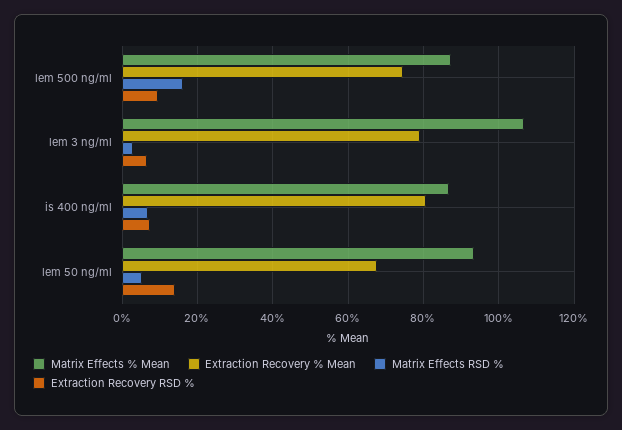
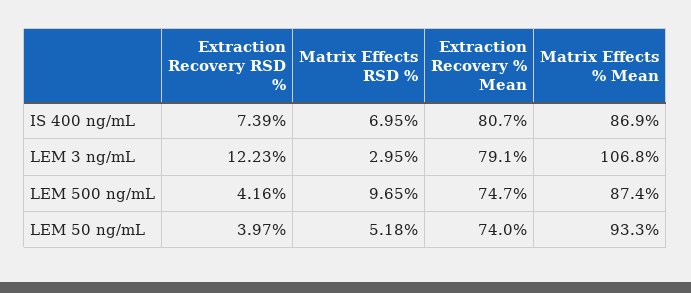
Matrix Effects RSD %, lem 500 ng/ml: 16 -> 9.65
Extraction Recovery RSD %, lem 500 ng/ml: 10 -> 4.16
Extraction Recovery RSD %, lem 3 ng/ml: 6 -> 12.23
Extraction Recovery % Mean, lem 50 ng/ml: 68 -> 74
Extraction Recovery RSD %, lem 50 ng/ml: 14 -> 3.97

